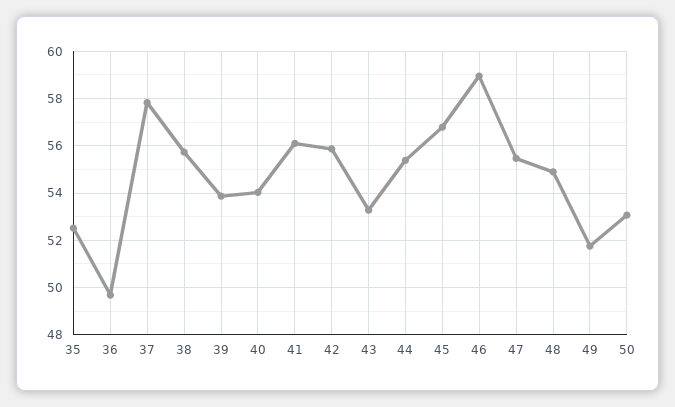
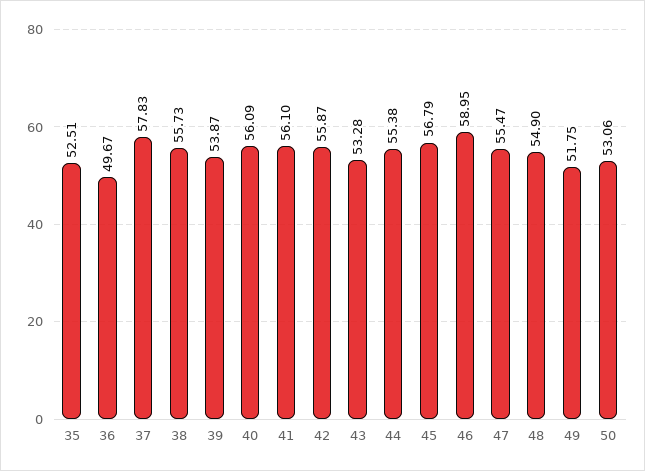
40: 54 -> 56.09

